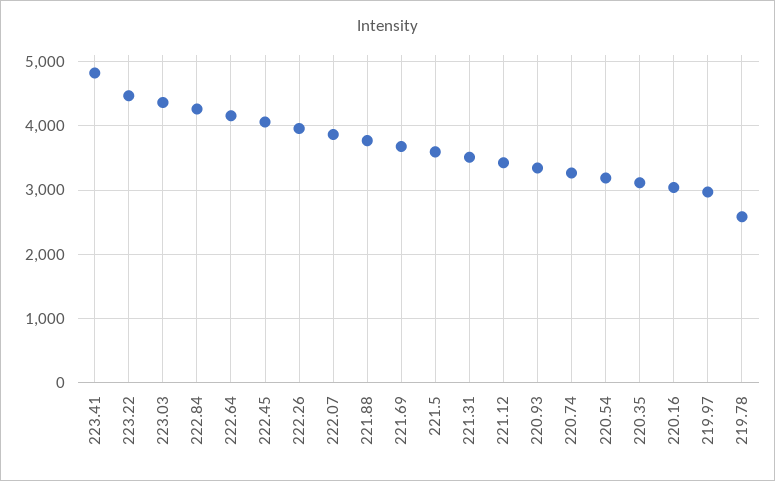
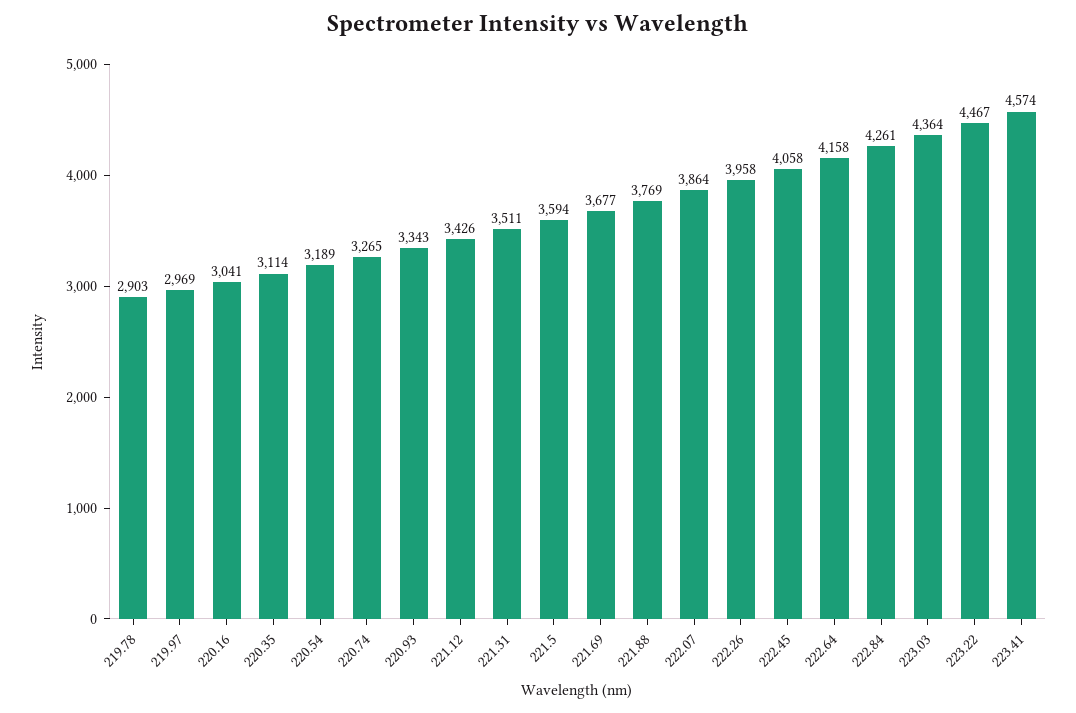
223.41: 4800 -> 4574
219.78: 2600 -> 2903

